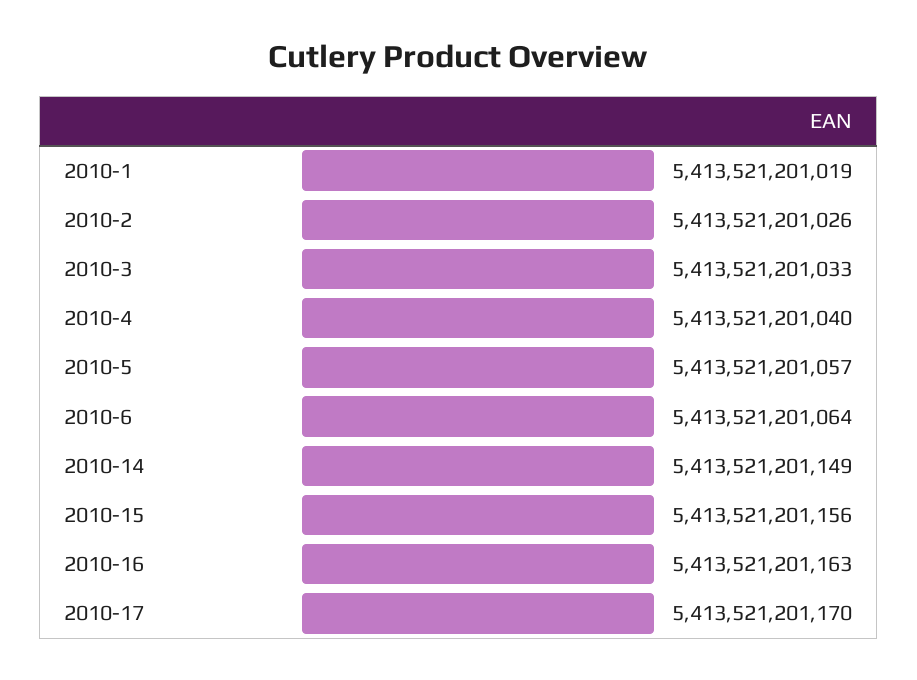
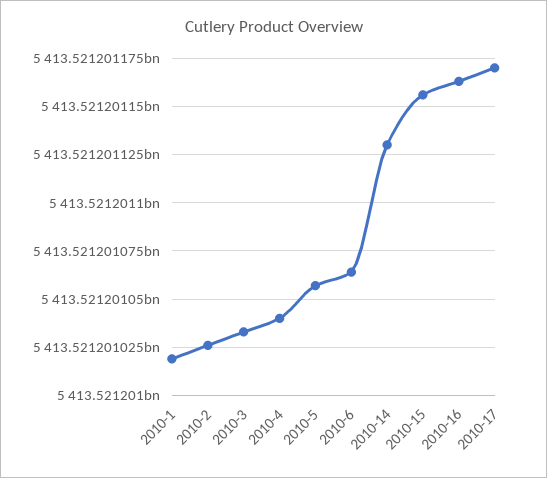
2010-14: 5413521201149 -> 5413521201130

